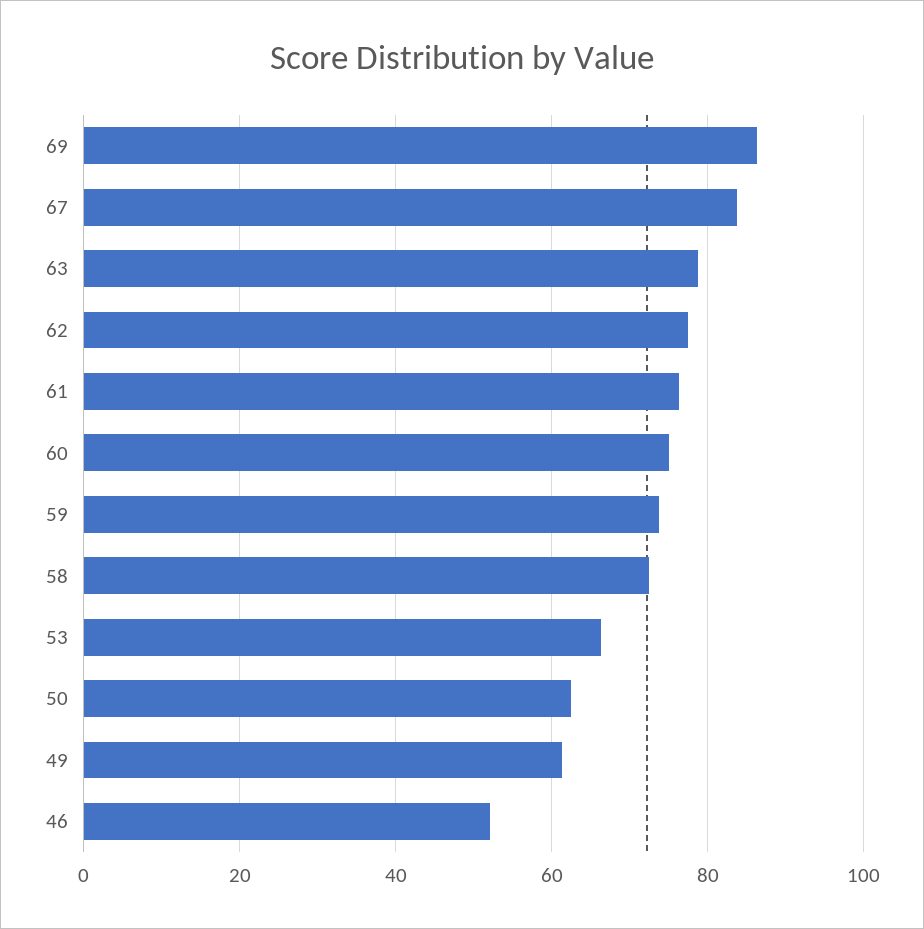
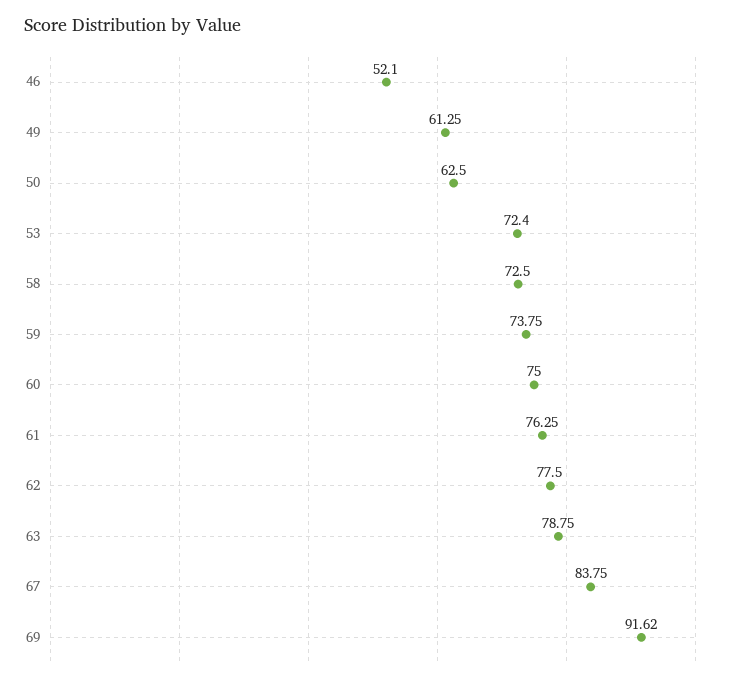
69: 86 -> 91.62
53: 66 -> 72.4

